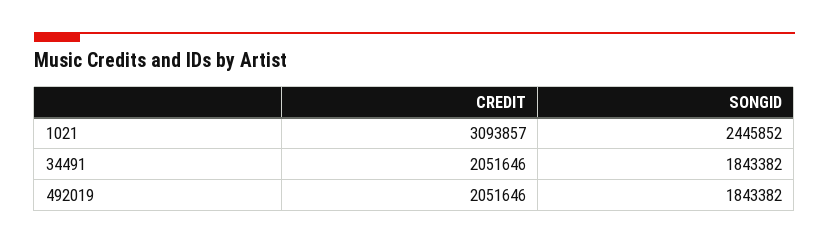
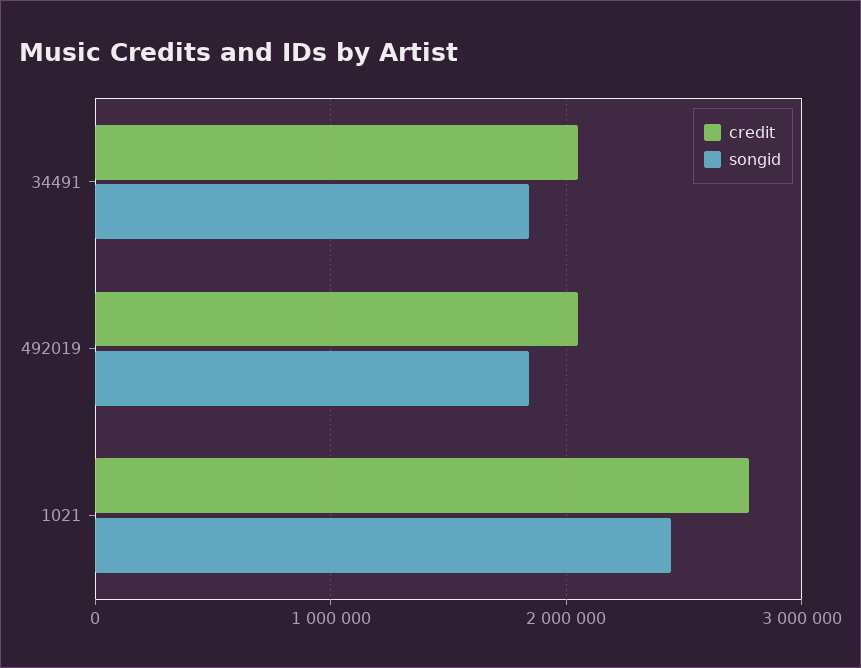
CREDIT, 1021: 3093857 -> 2800000

